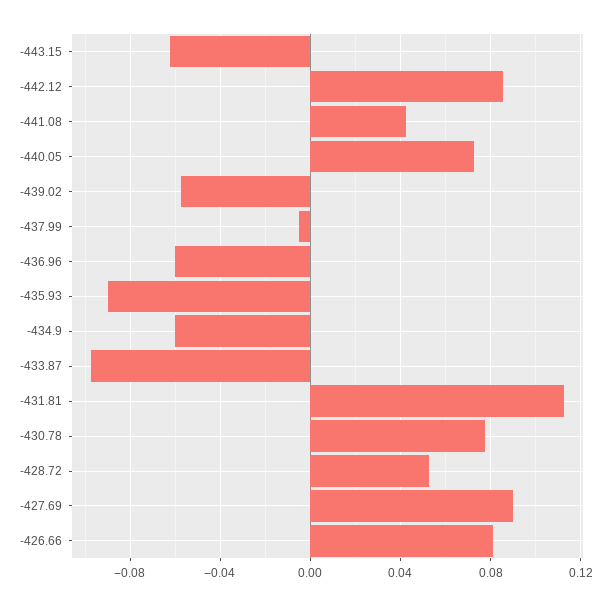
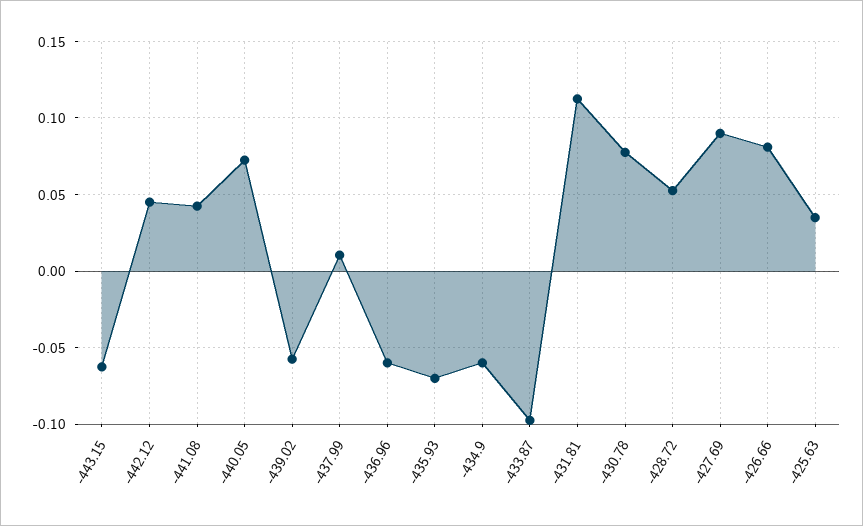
-442.12: 0.085 -> 0.045
-437.99: -0.005 -> 0.01
-435.93: -0.09 -> -0.07
-425.63: none -> 0.035

